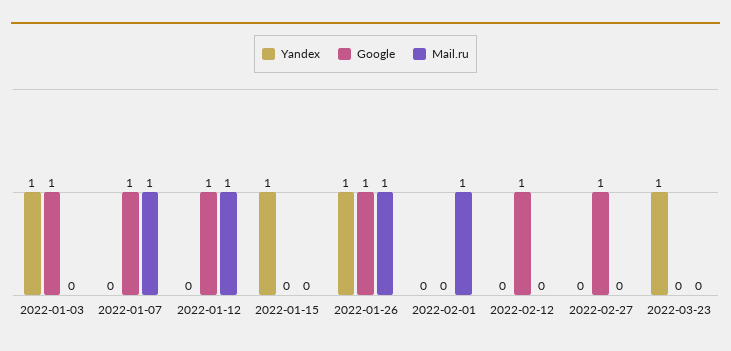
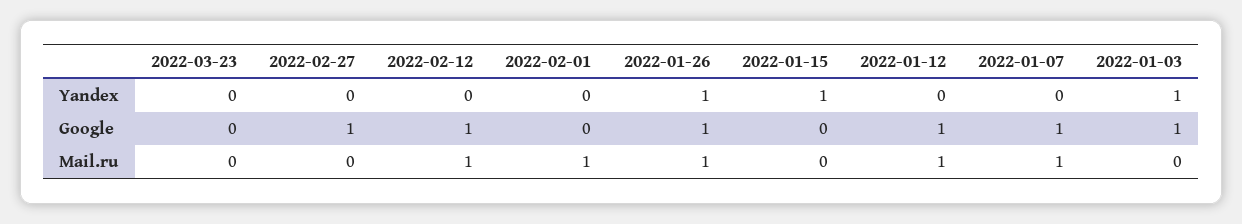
Mail.ru, 2022-02-12: 0 -> 1
Yandex, 2022-03-23: 1 -> 0

